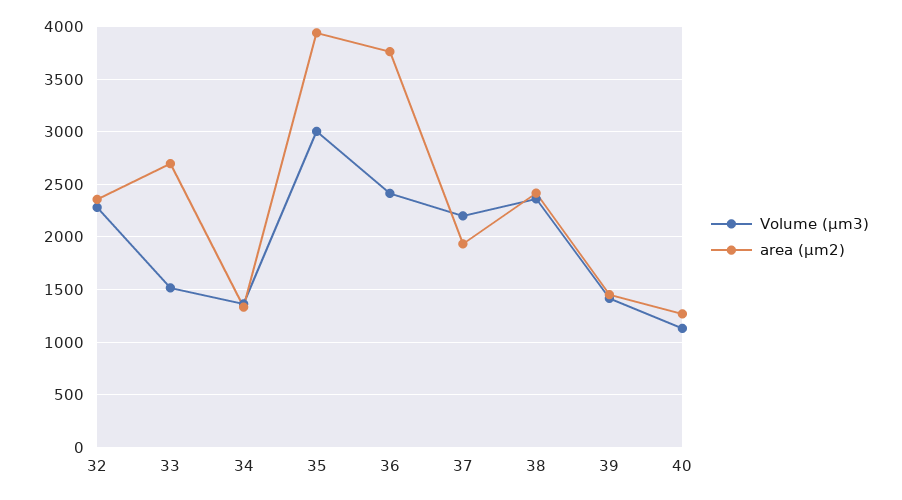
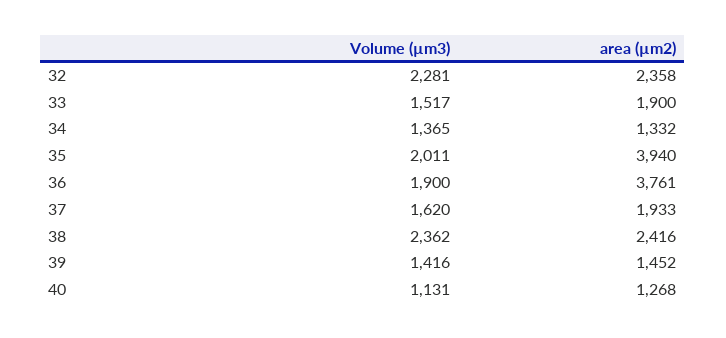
area (µm2), 33: 2700 -> 1900
Volume (µm3), 35: 3000 -> 2011
Volume (µm3), 36: 2400 -> 1900
Volume (µm3), 37: 2200 -> 1620

